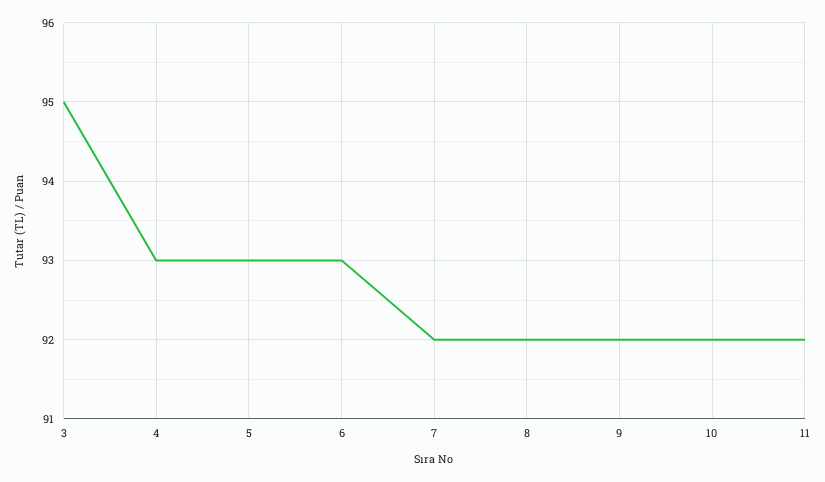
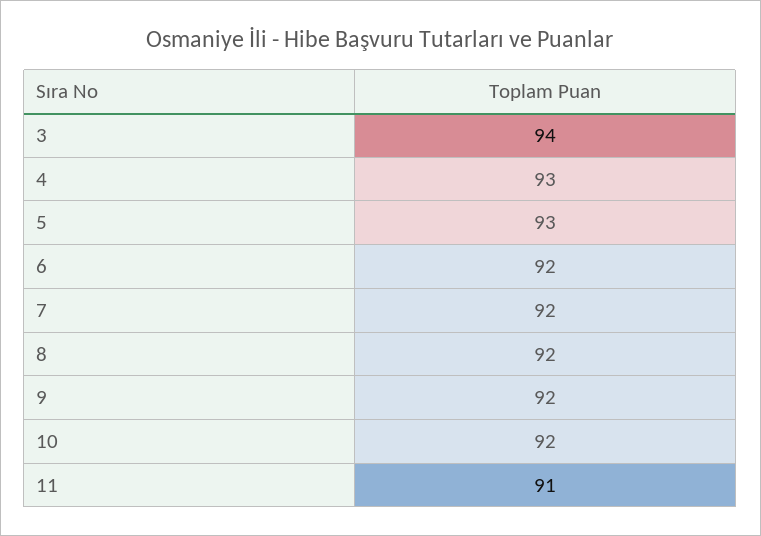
3: 95 -> 94
6: 93 -> 92
11: 92 -> 91

